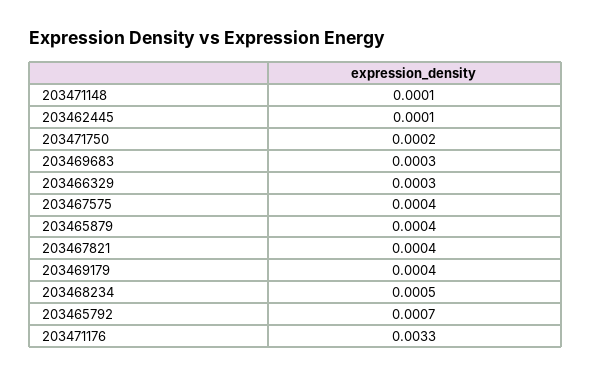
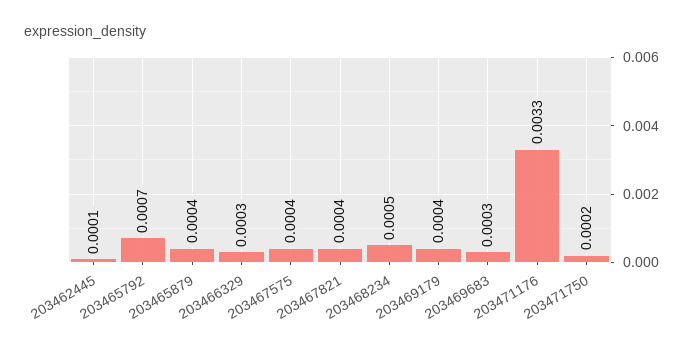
203471148: 0.0001 -> none

